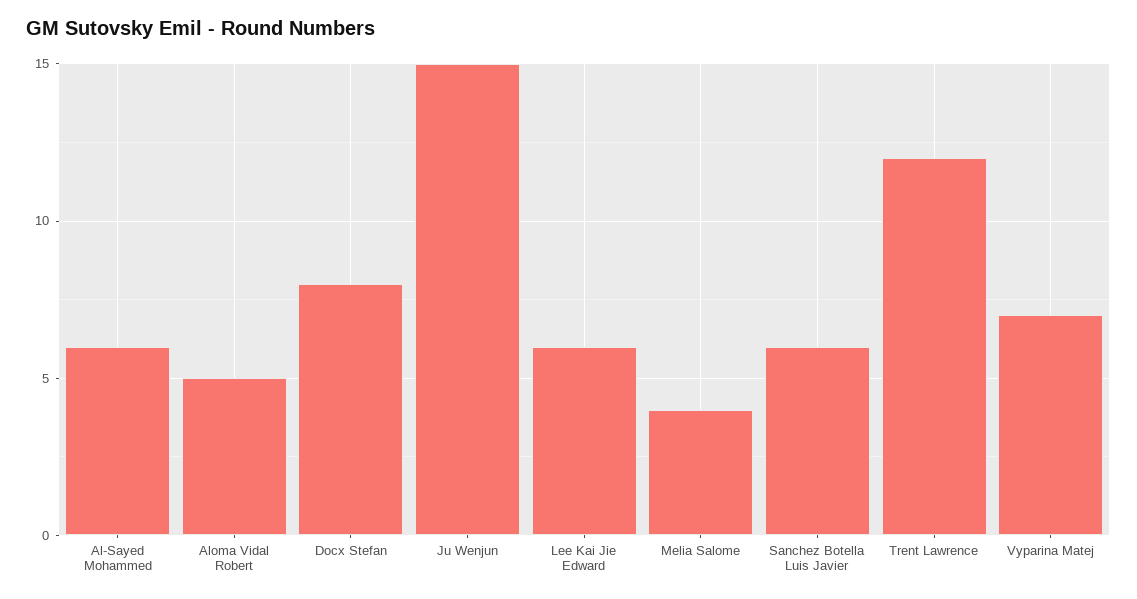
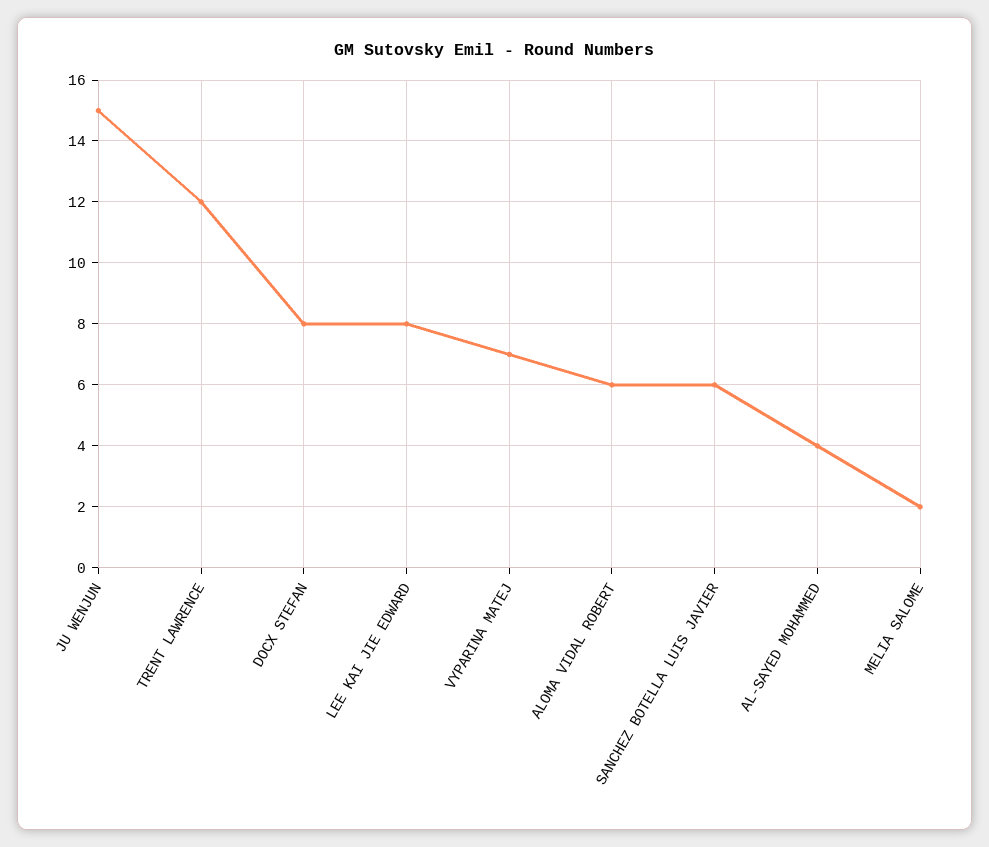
Al-Sayed Mohammed: 6 -> 4
Aloma Vidal Robert: 5 -> 6
Lee Kai Jie Edward: 6 -> 8
Melia Salome: 4 -> 2

